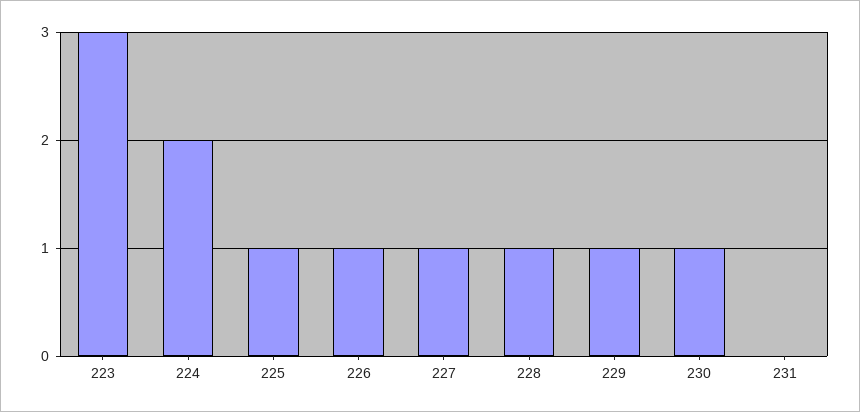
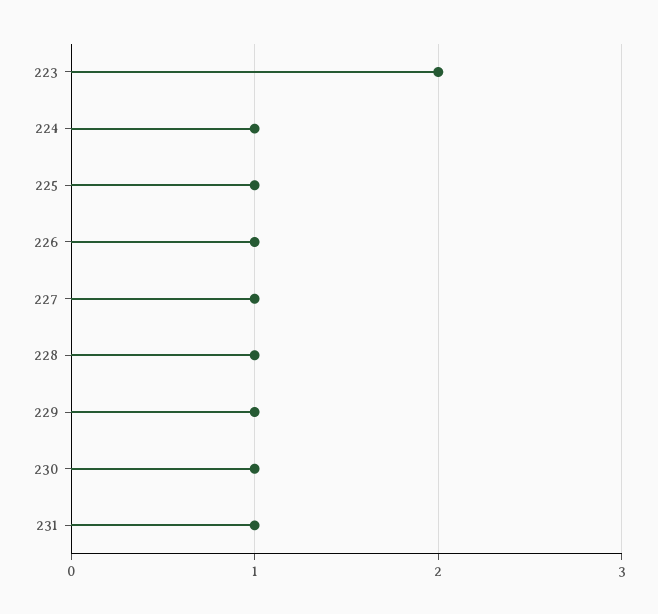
223: 3 -> 2
224: 2 -> 1
231: 0 -> 1

